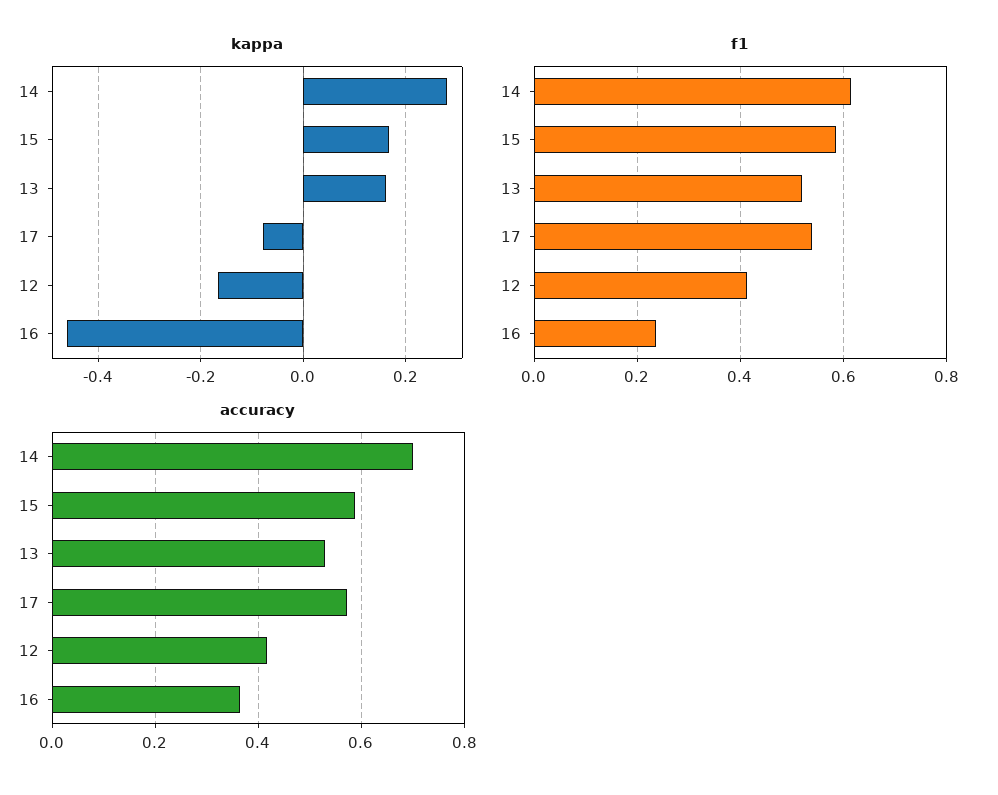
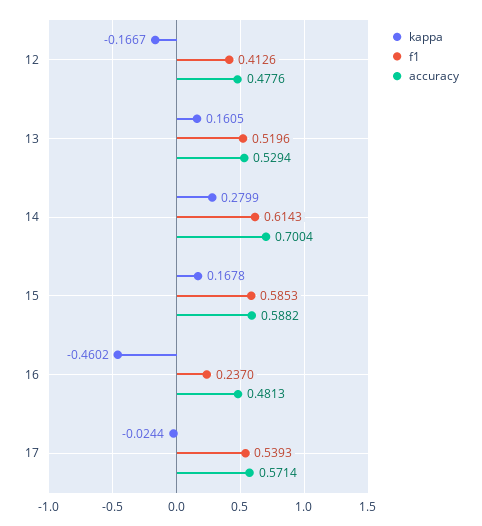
kappa, 17: -0.08 -> -0.0244
accuracy, 12: 0.42 -> 0.4776
accuracy, 16: 0.36 -> 0.4813

